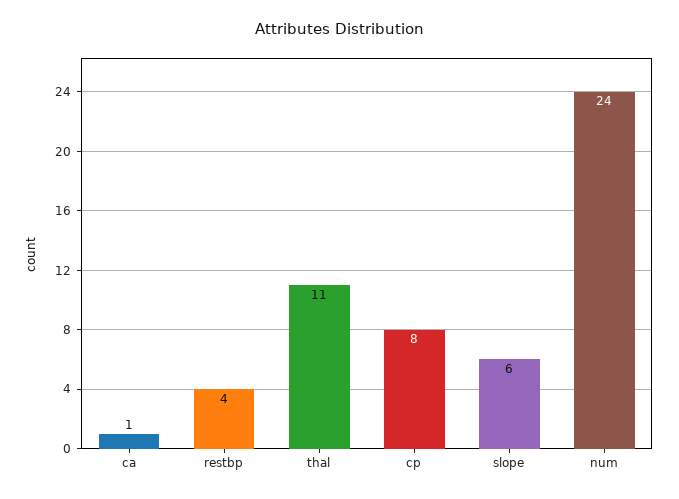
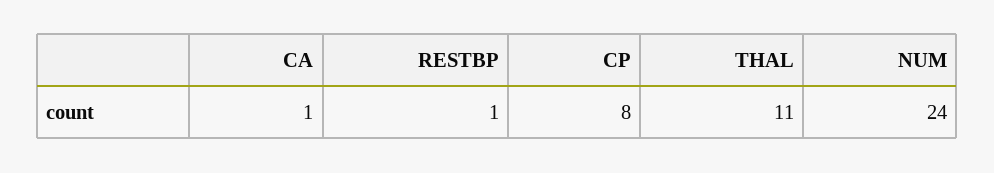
restbp: 4 -> 1
slope: 6 -> none

